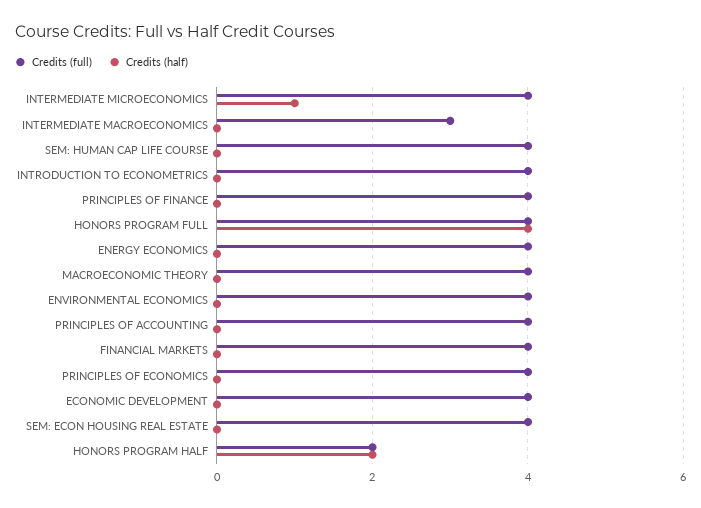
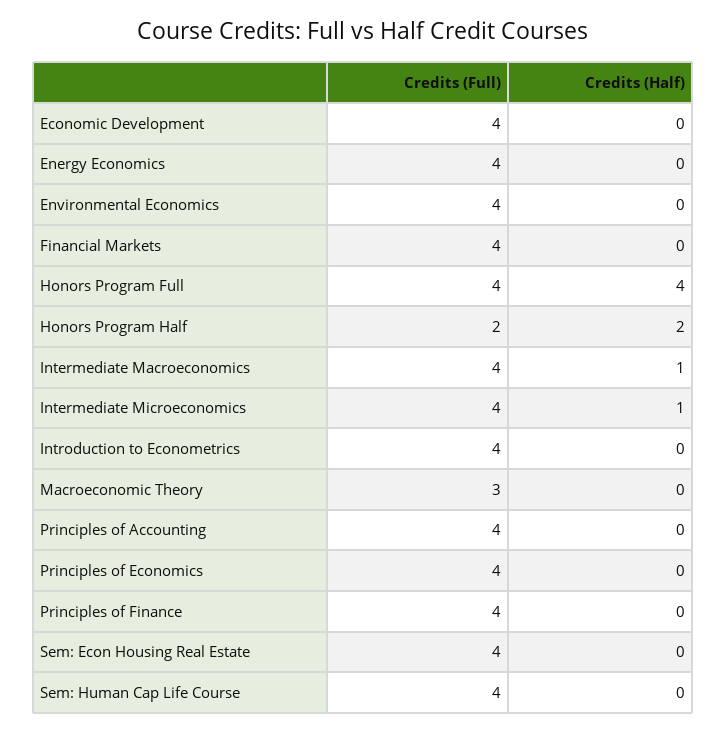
Credits (full), INTERMEDIATE MACROECONOMICS: 3 -> 4
Credits (half), INTERMEDIATE MACROECONOMICS: 0 -> 1
Credits (full), MACROECONOMIC THEORY: 4 -> 3

